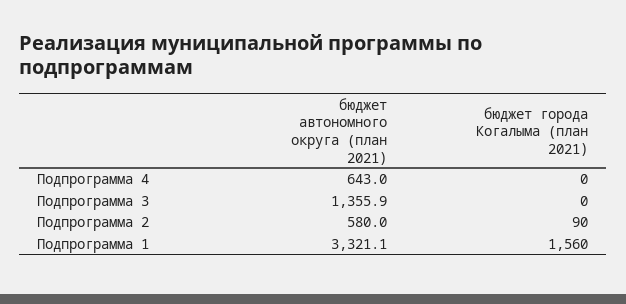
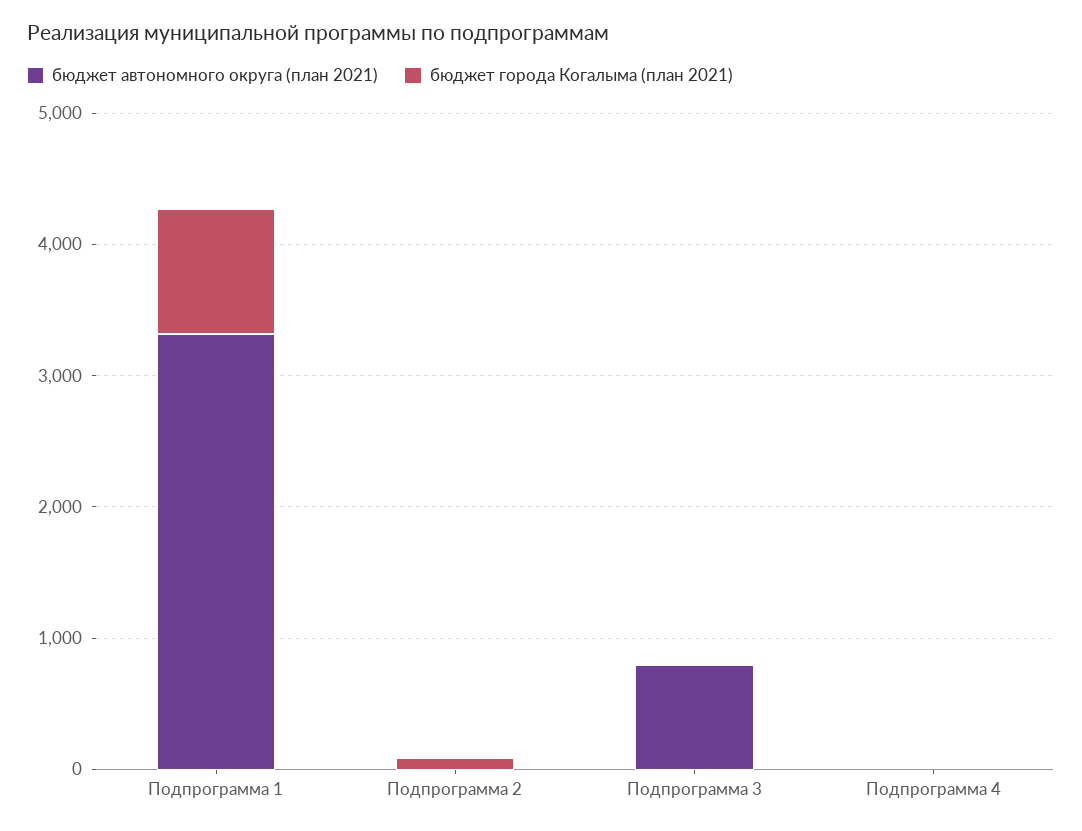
бюджет автономного округа (план 2021), Подпрограмма 4: 643 -> 0
бюджет автономного округа (план 2021), Подпрограмма 3: 1355.9 -> 800
бюджет автономного округа (план 2021), Подпрограмма 2: 580 -> 0
бюджет города Когалыма (план 2021), Подпрограмма 1: 1560 -> 1000

